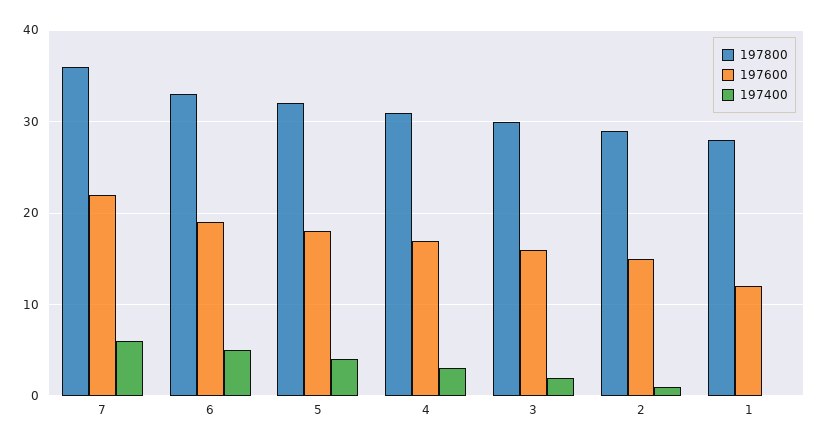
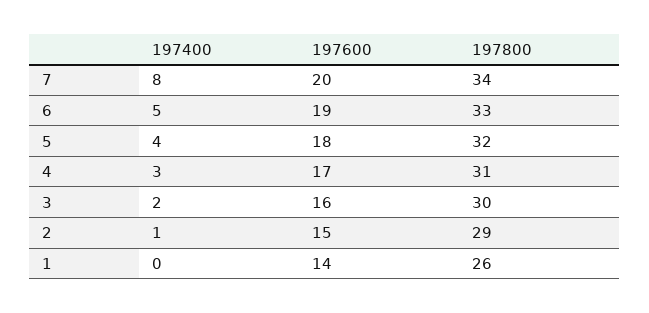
197800, 7: 36 -> 34
197600, 7: 22 -> 20
197400, 7: 6 -> 8
197800, 1: 28 -> 26
197600, 1: 12 -> 14

